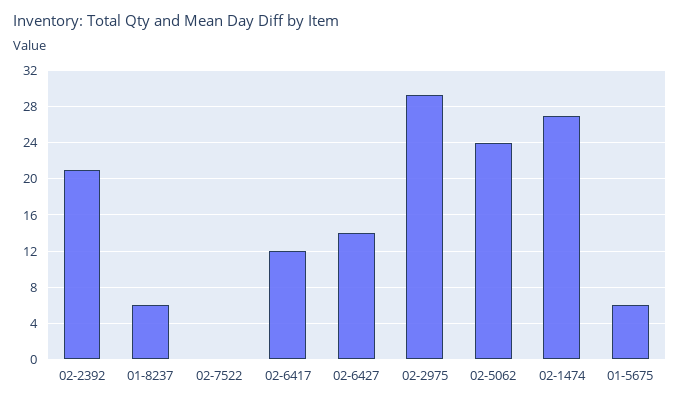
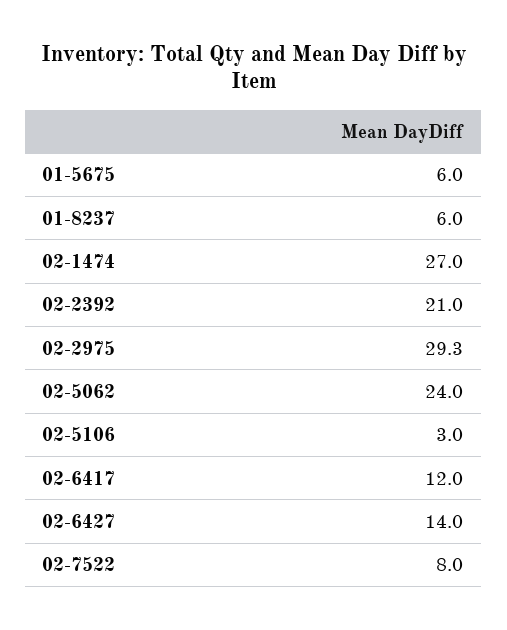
02-7522: 0 -> 8
02-5106: none -> 3

